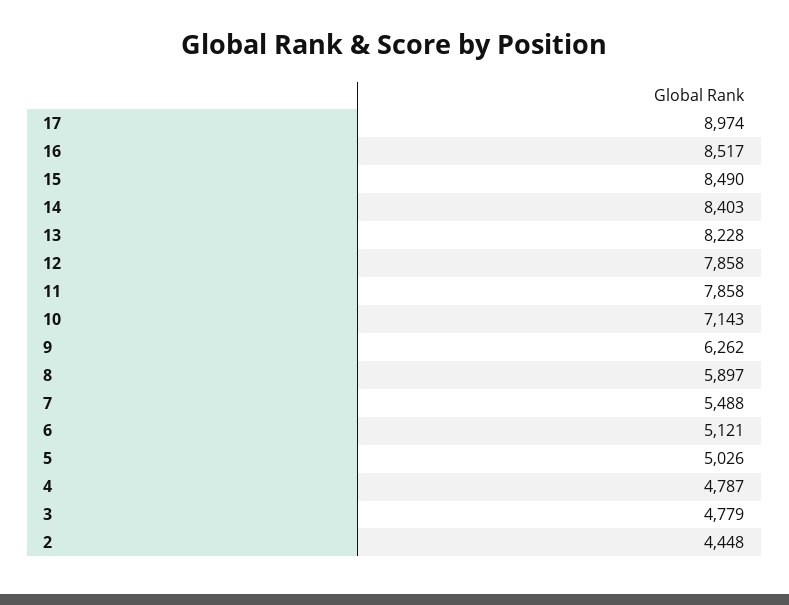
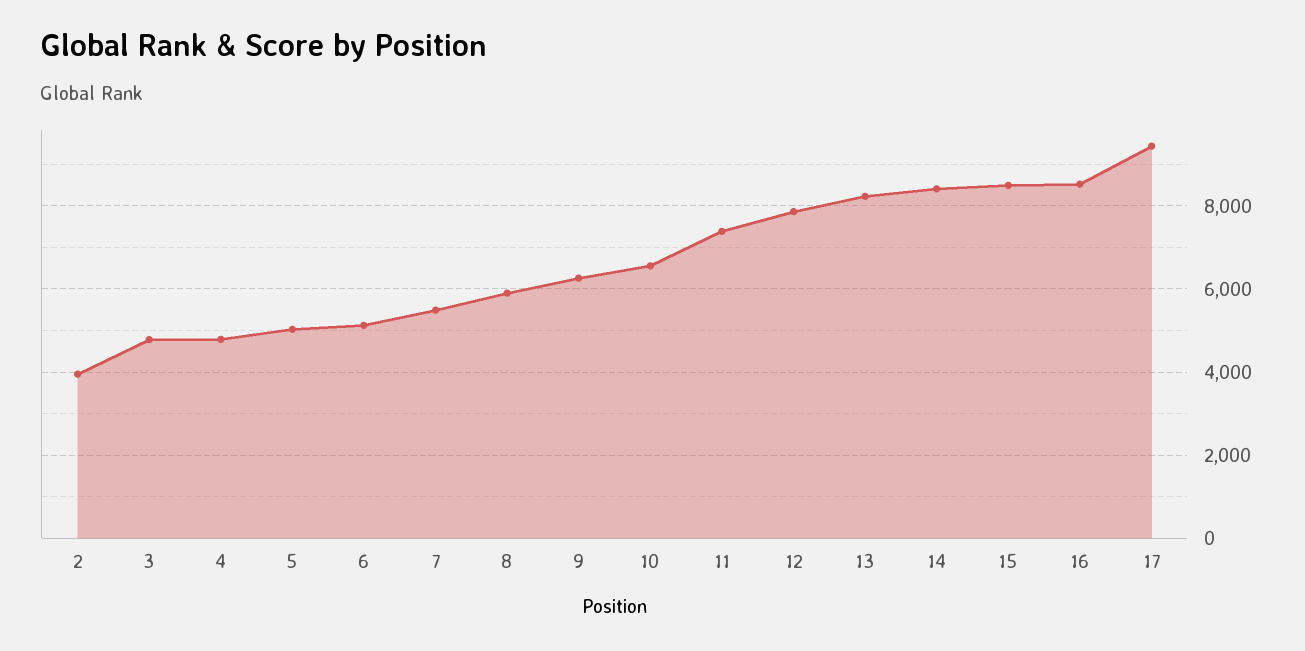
17: 8974 -> 9400
11: 7858 -> 7400
10: 7143 -> 6600
2: 4448 -> 4000

